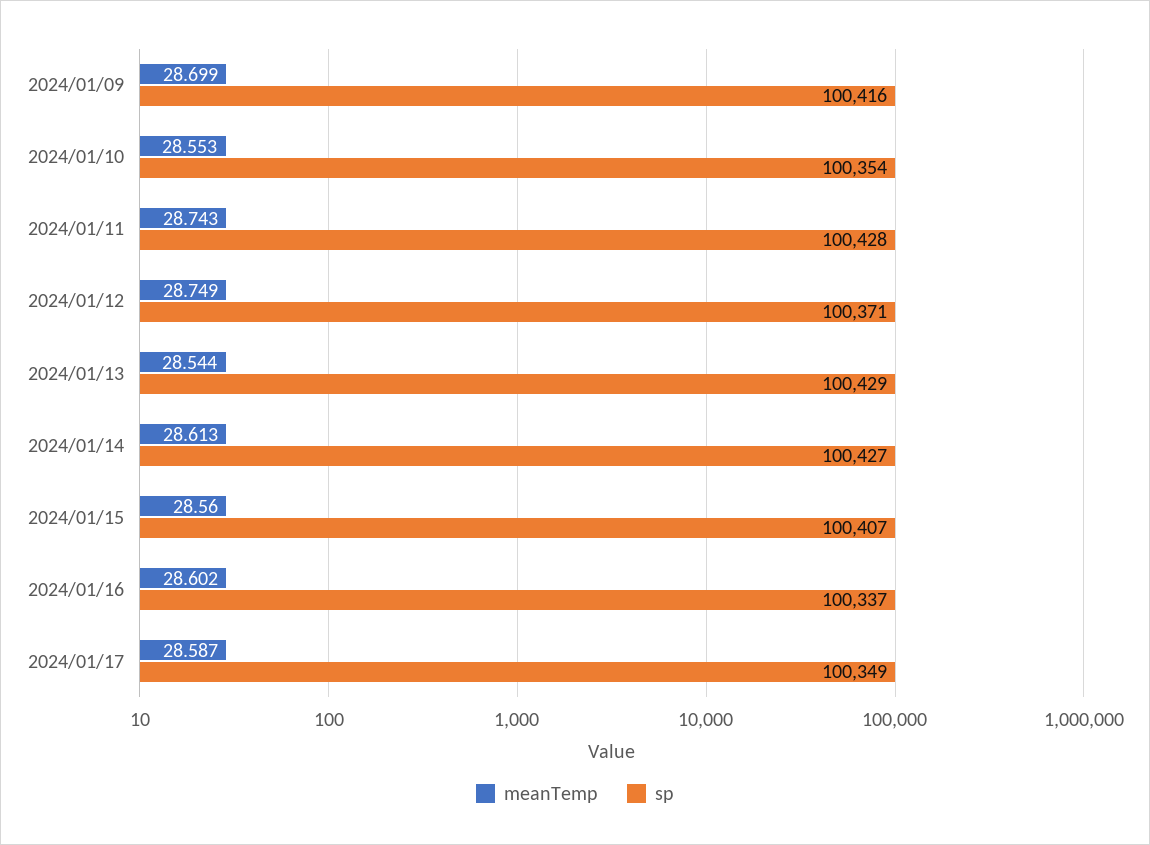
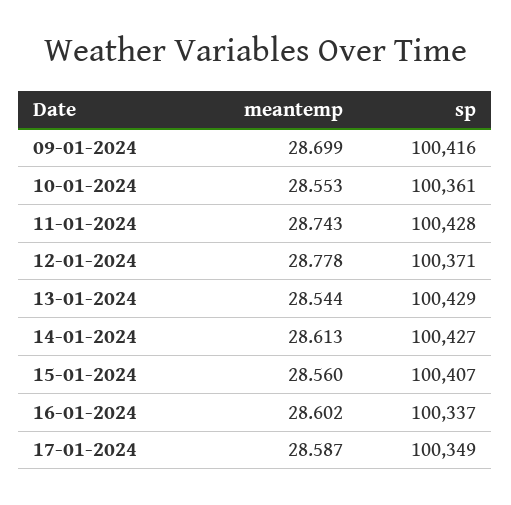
sp, 2024/01/10: 100354 -> 100361
meanTemp, 2024/01/12: 28.749 -> 28.778

